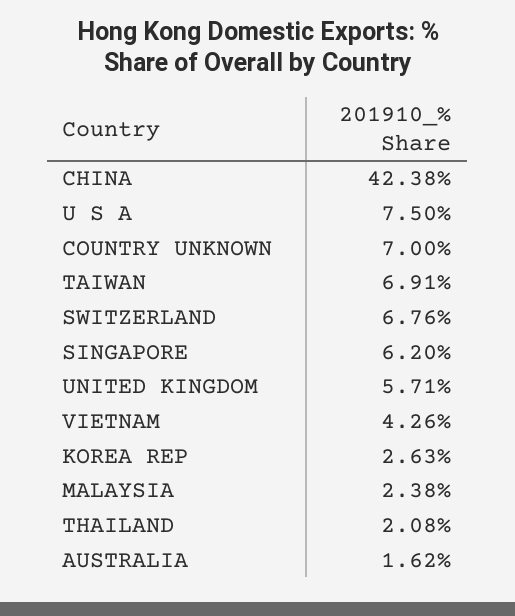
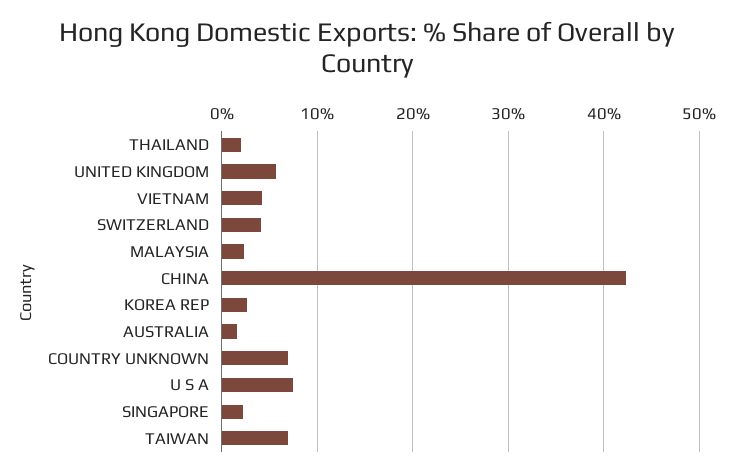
SWITZERLAND: 6.76 -> 4
SINGAPORE: 6.2 -> 2

